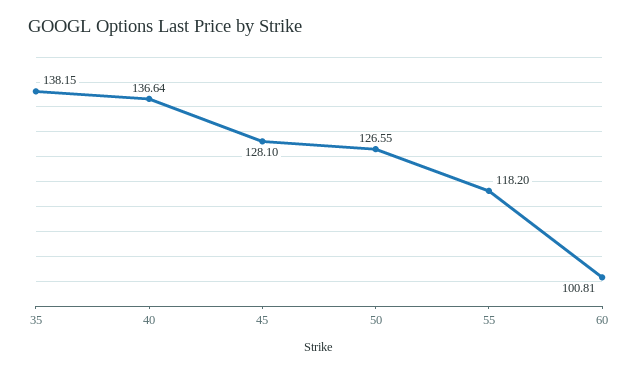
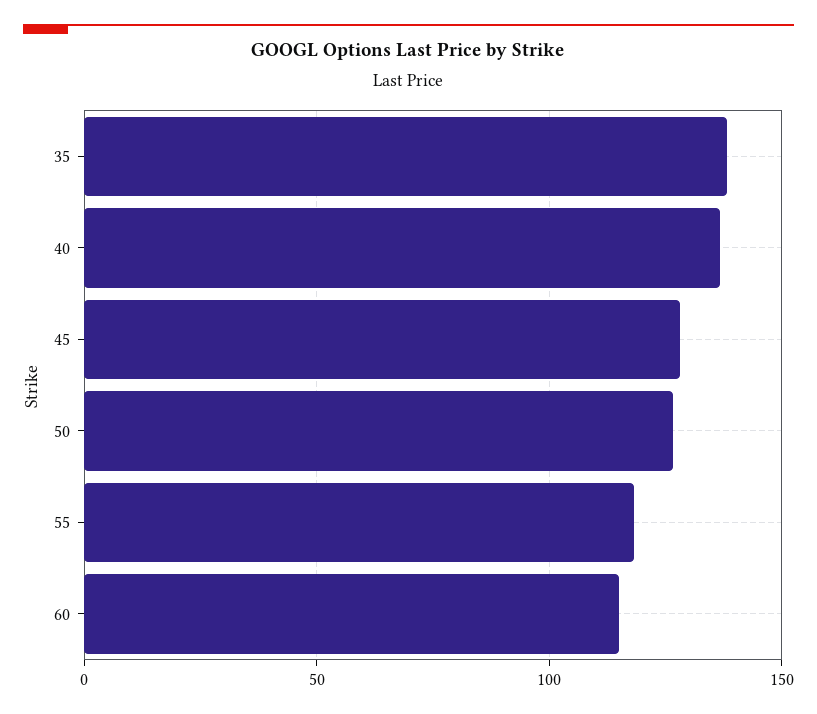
60: 100.81 -> 115

